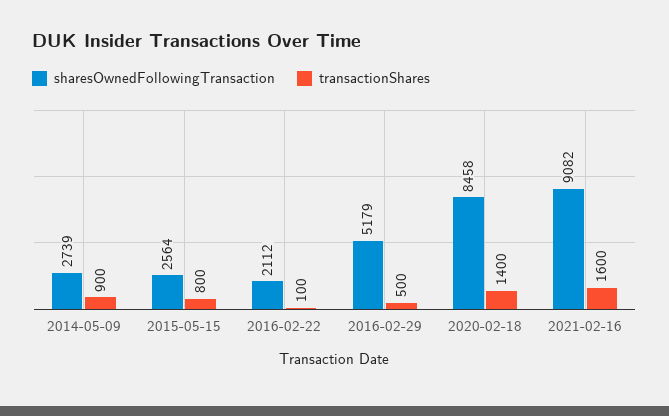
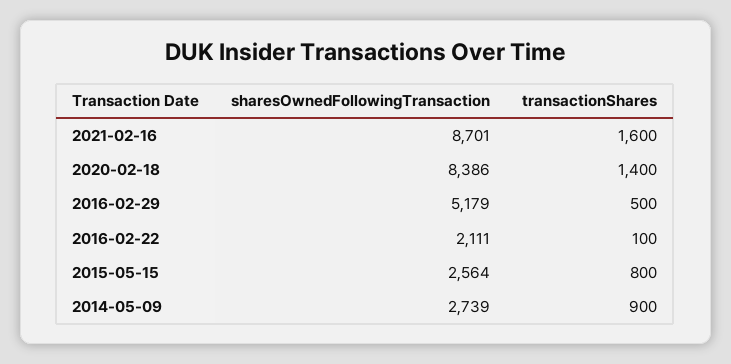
sharesOwnedFollowingTransaction, 2016-02-22: 2112 -> 2111
sharesOwnedFollowingTransaction, 2020-02-18: 8458 -> 8386
sharesOwnedFollowingTransaction, 2021-02-16: 9082 -> 8701

